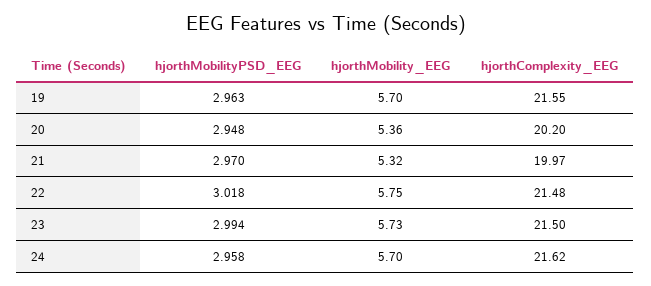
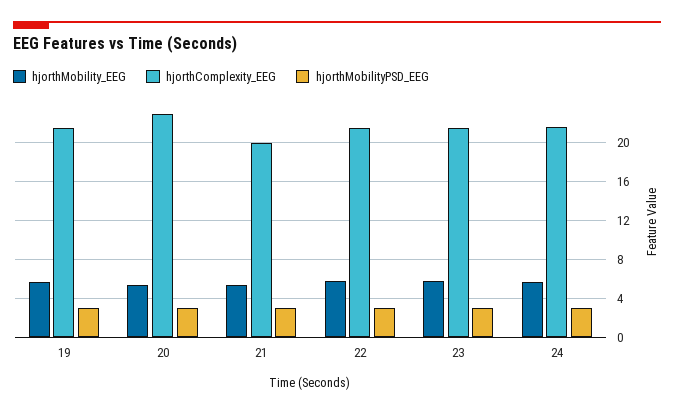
hjorthComplexity_EEG, 20: 20.2 -> 23

